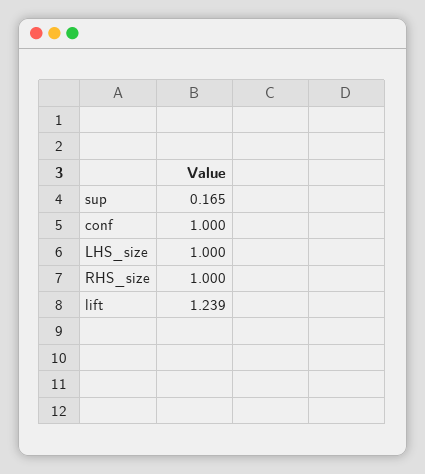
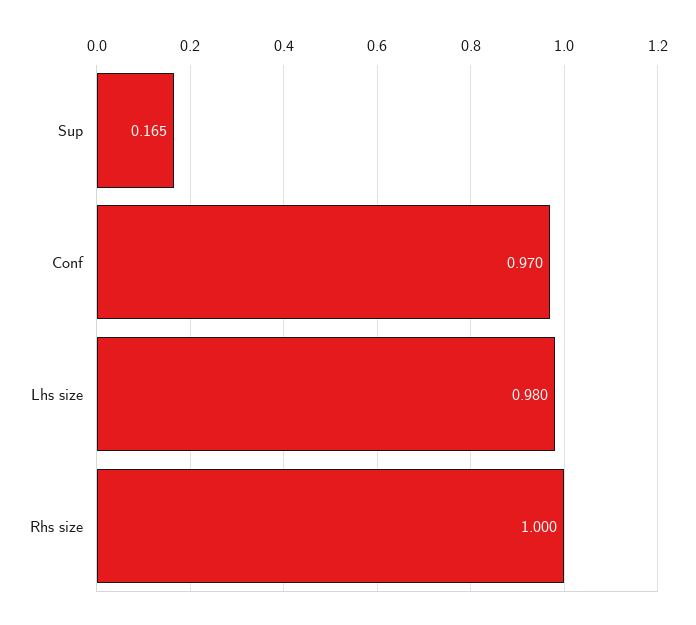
conf: 1 -> 0.97
LHS_size: 1 -> 0.98
lift: 1.239 -> none

